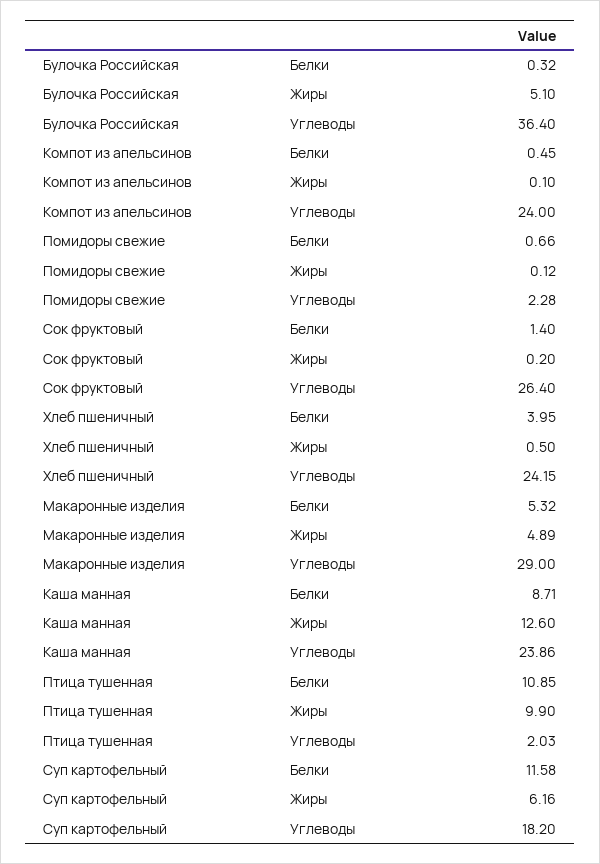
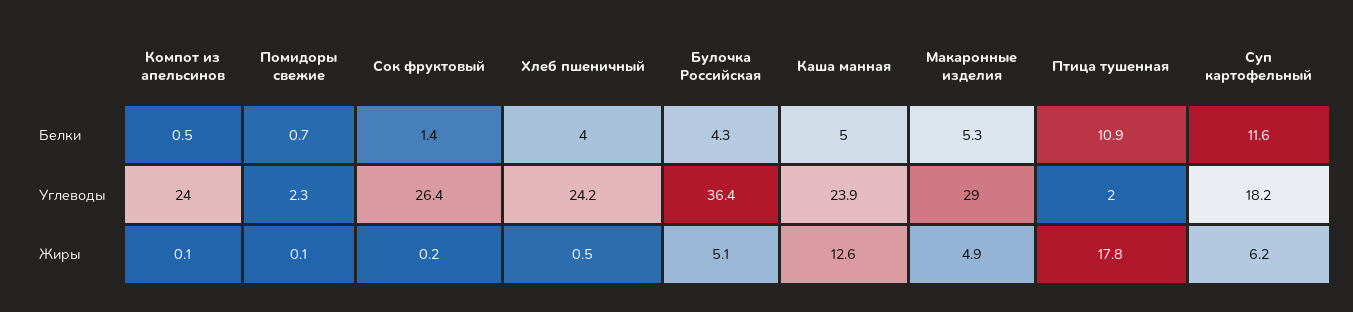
Булочка Российская, Белки: 0.32 -> 4.3
Каша манная, Белки: 8.71 -> 5
Птица тушенная, Жиры: 9.9 -> 17.8

